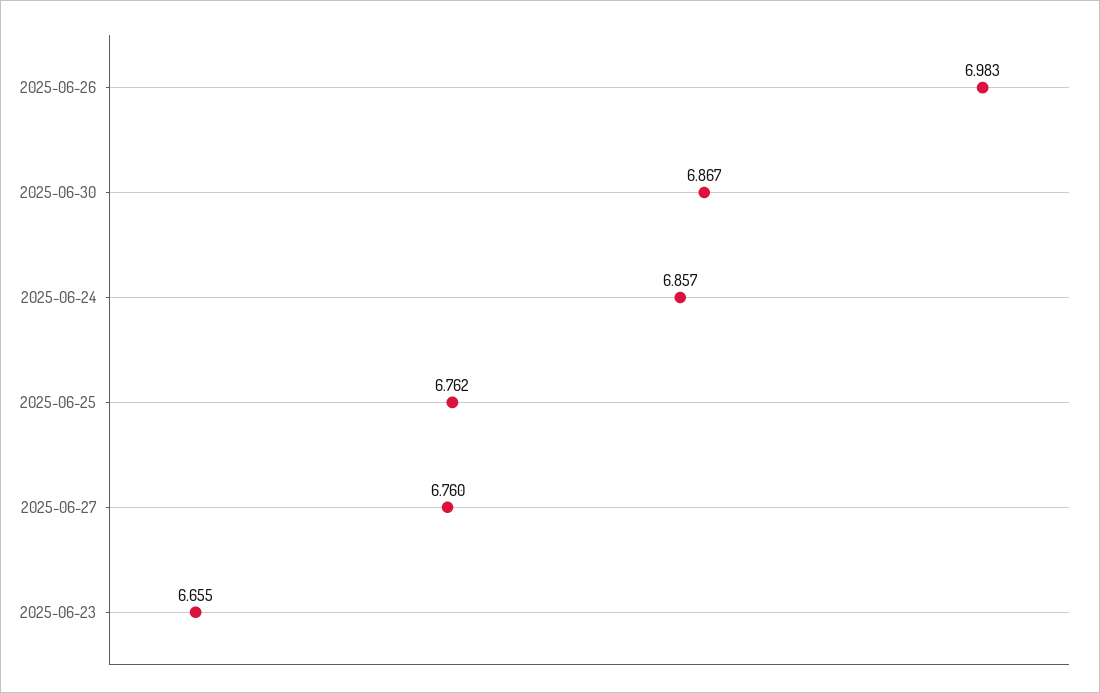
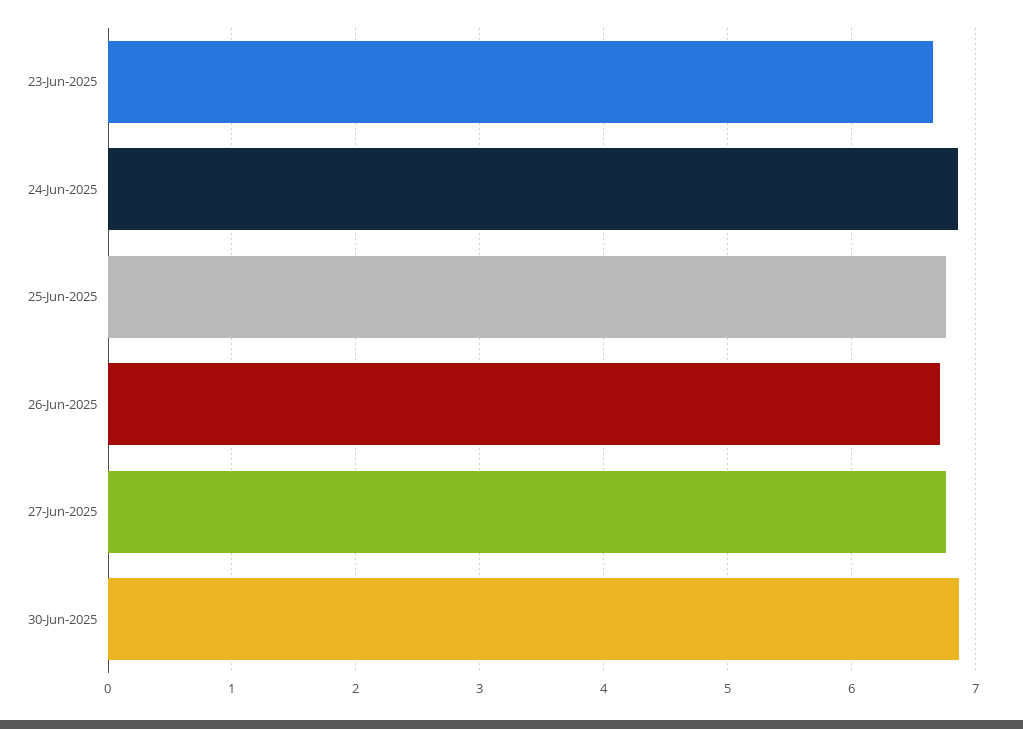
2025-06-26: 6.983 -> 6.7

